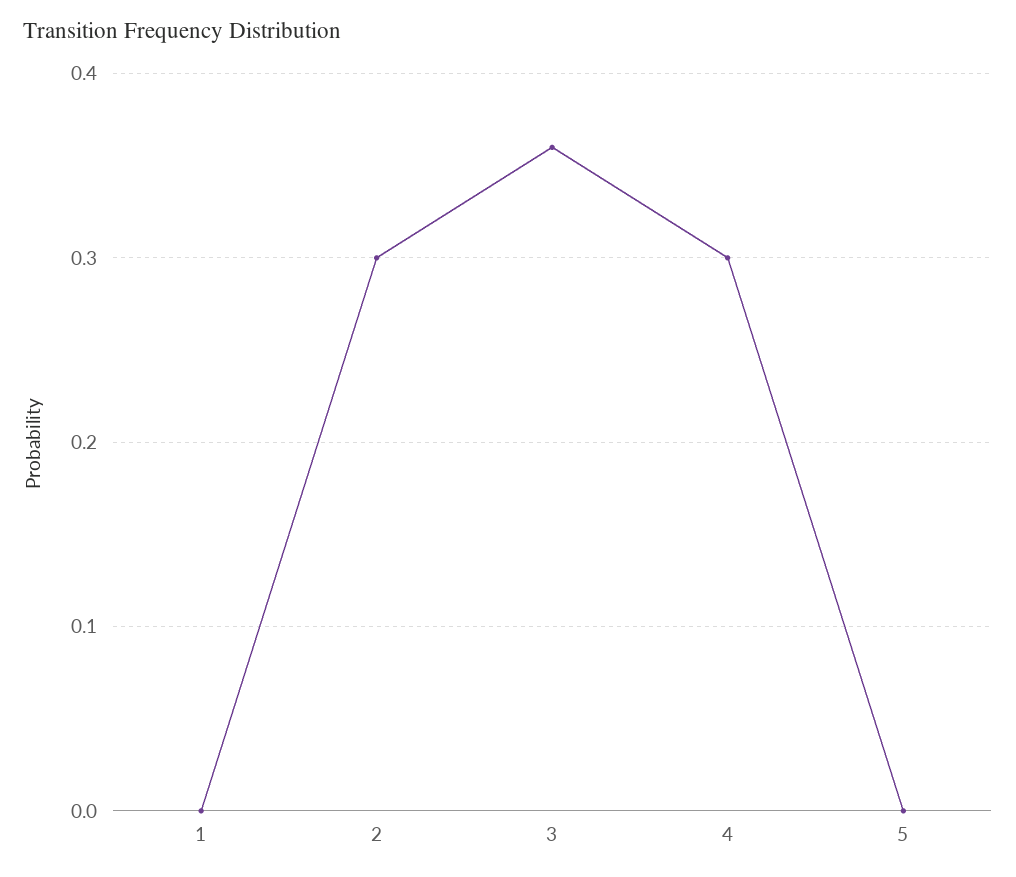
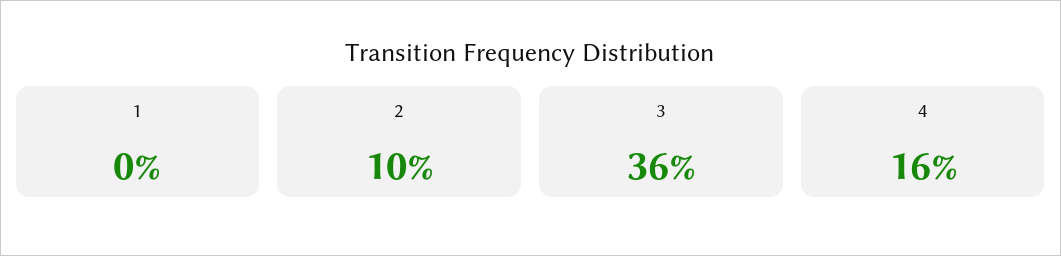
2: 0.3 -> 0.1
4: 0.3 -> 0.16
5: 0 -> none

